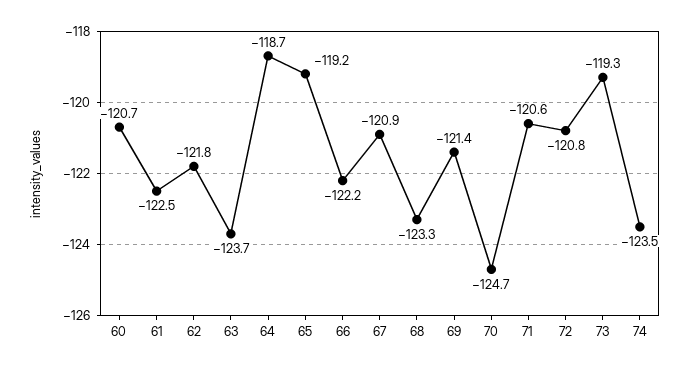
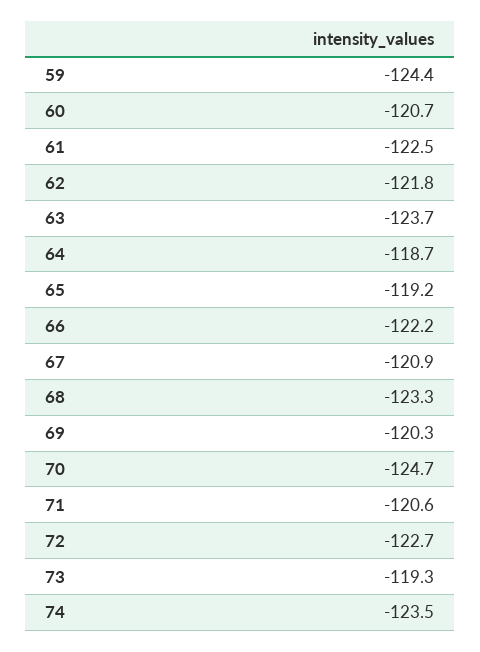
69: -121.4 -> -120.3
72: -120.8 -> -122.7
59: none -> -124.4

